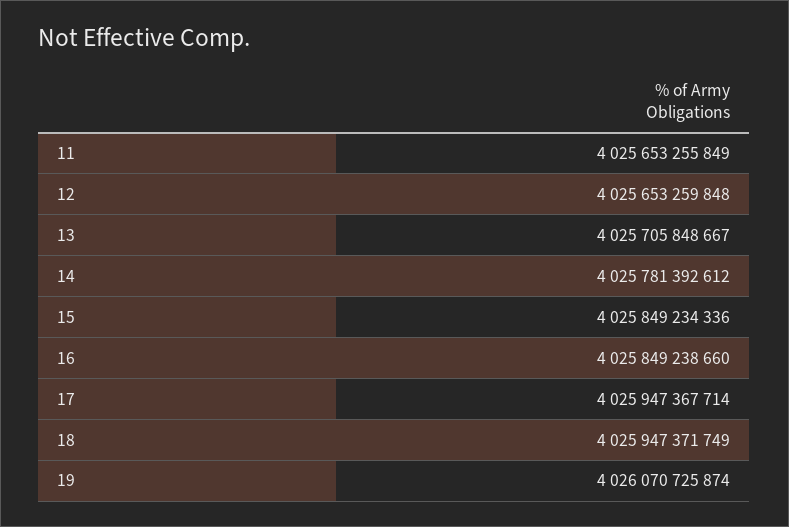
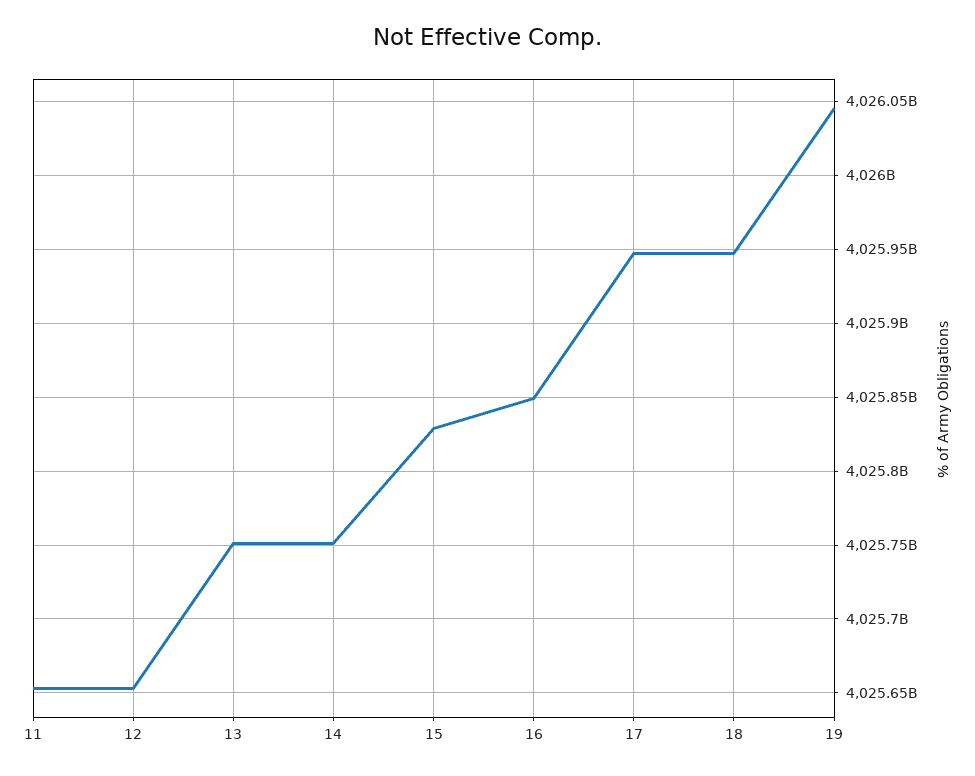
13: 4025705848667 -> 4025750000000
14: 4025781392612 -> 4025750000000
15: 4025849234336 -> 4025830000000
19: 4026070725874 -> 4026045000000

